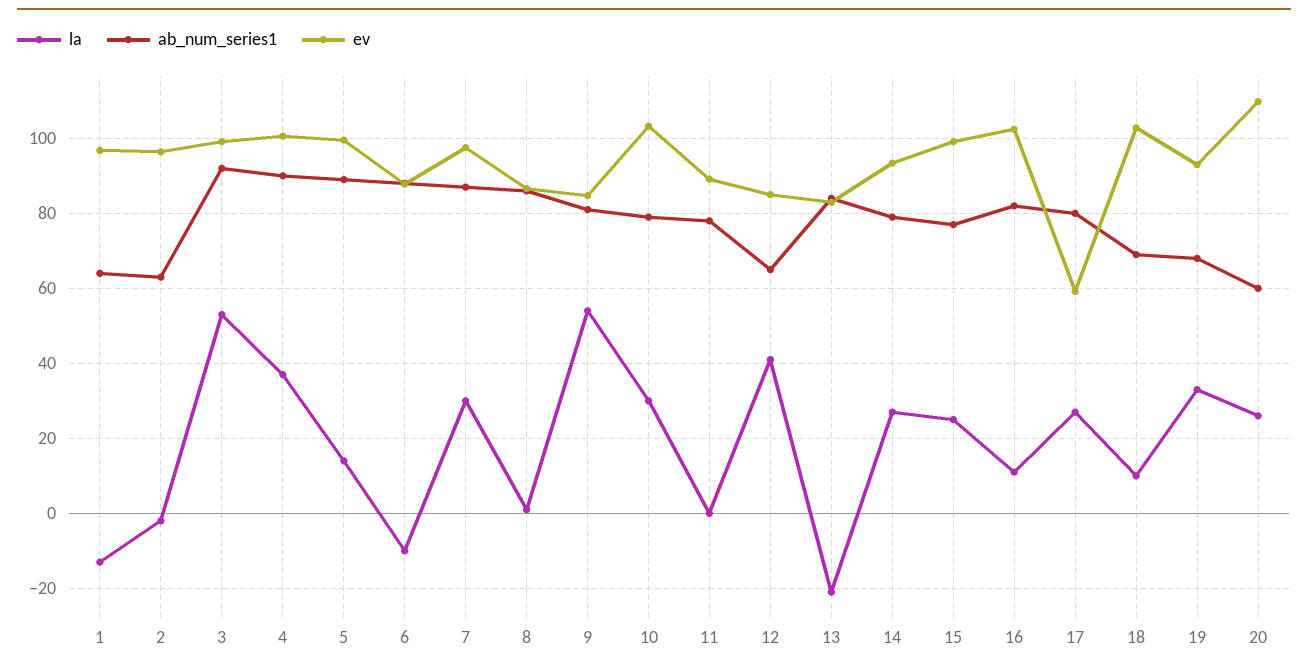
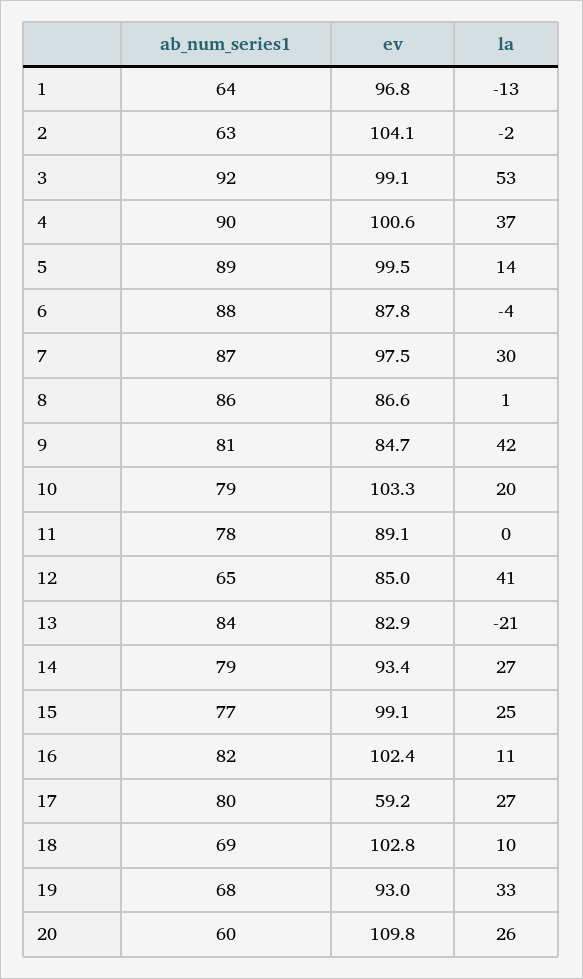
ev, 2: 96 -> 104.1
la, 6: -10 -> -4
la, 9: 54 -> 42
la, 10: 30 -> 20

